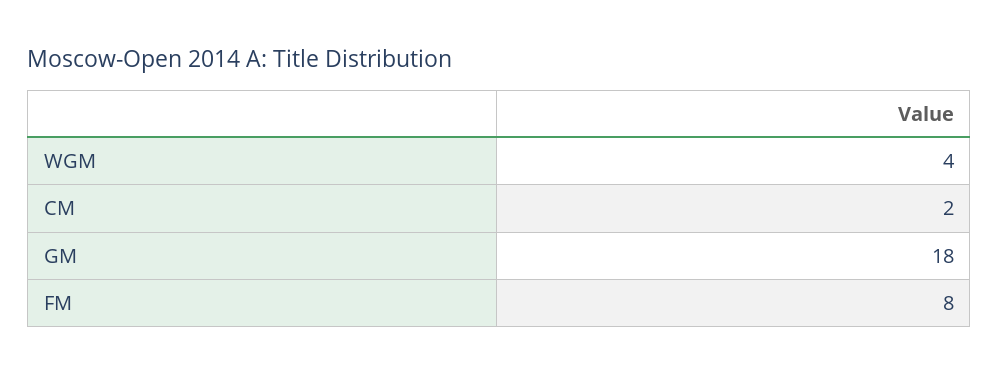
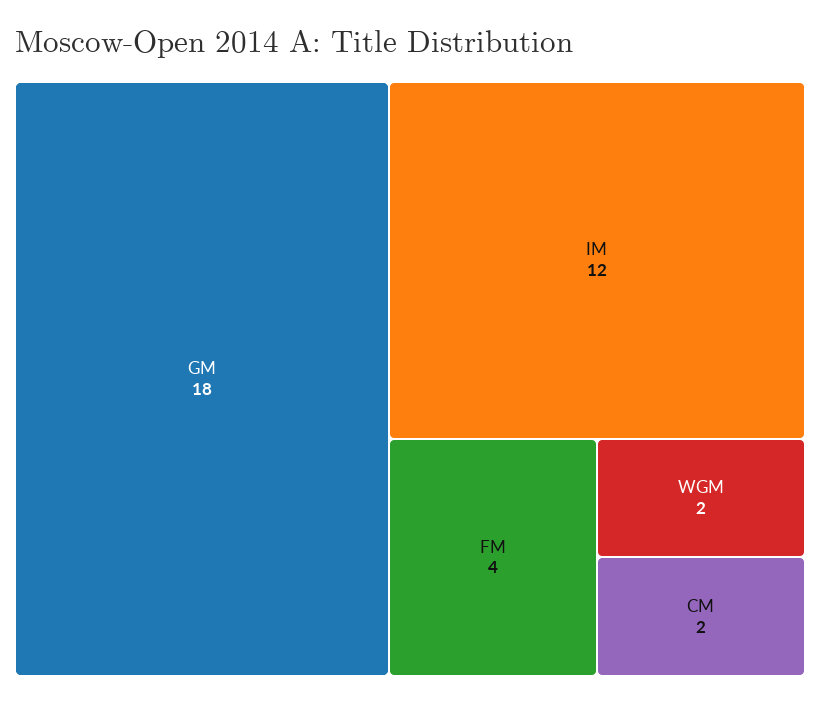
WGM: 4 -> 2
FM: 8 -> 4
IM: none -> 12

